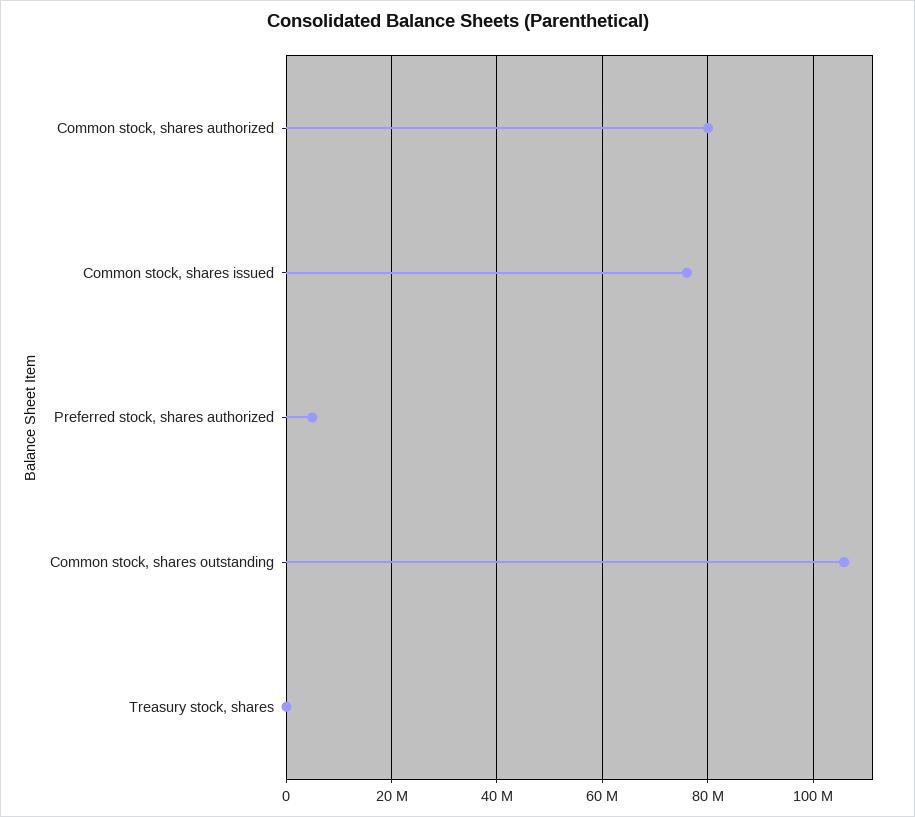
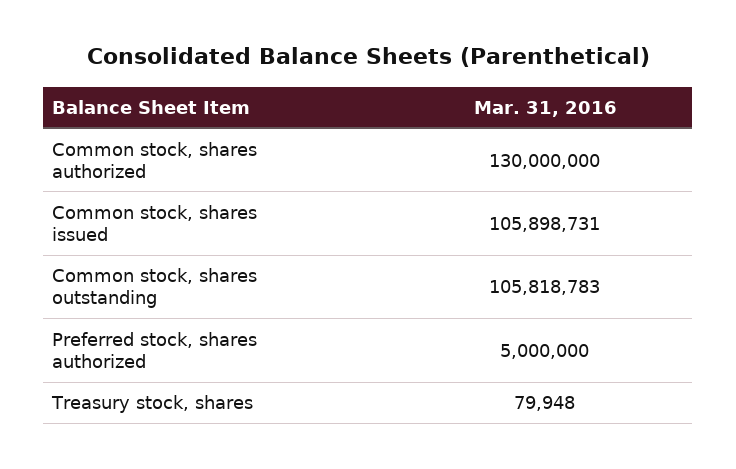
Common stock, shares authorized: 80000000 -> 130000000
Common stock, shares issued: 76000000 -> 105898731

